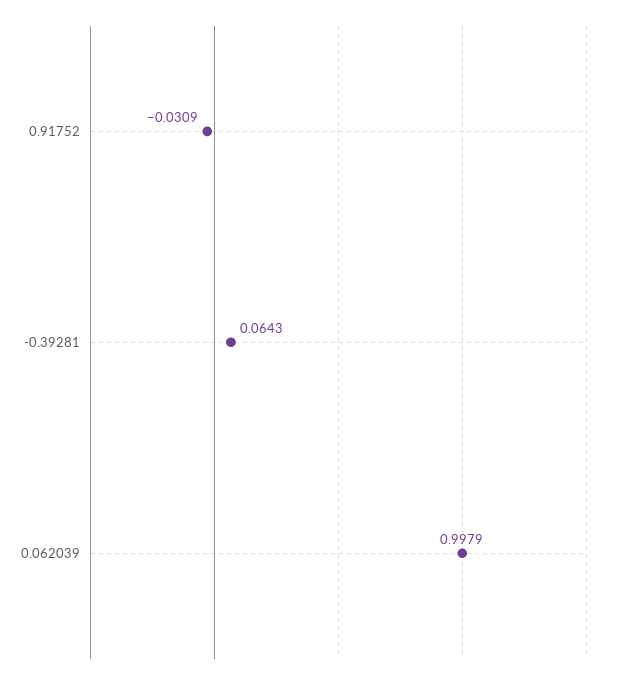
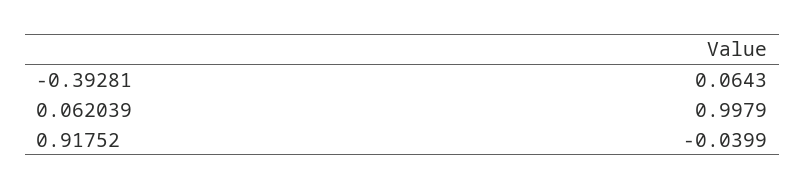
0.91752: -0.0309 -> -0.0399

